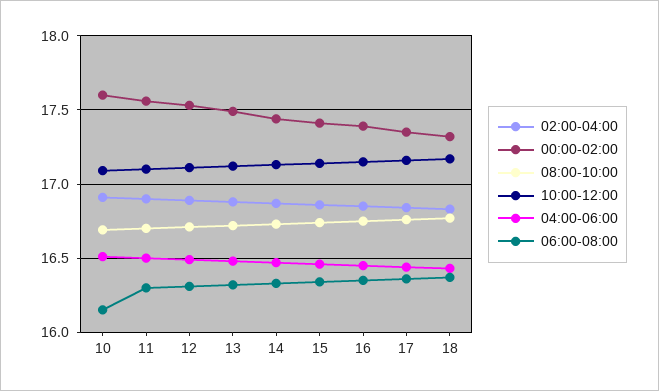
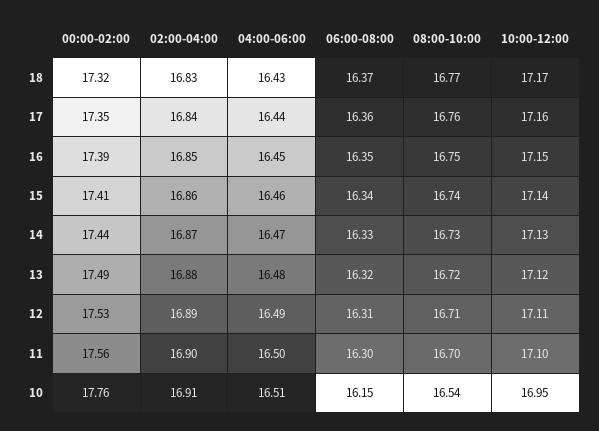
00:00-02:00, 10: 17.6 -> 17.76
08:00-10:00, 10: 16.7 -> 16.54
10:00-12:00, 10: 17.1 -> 16.95

